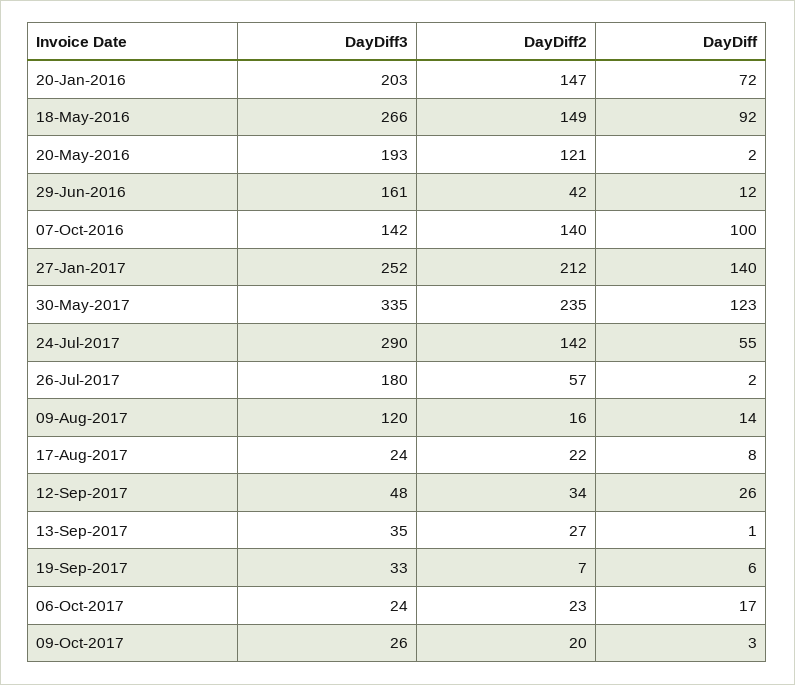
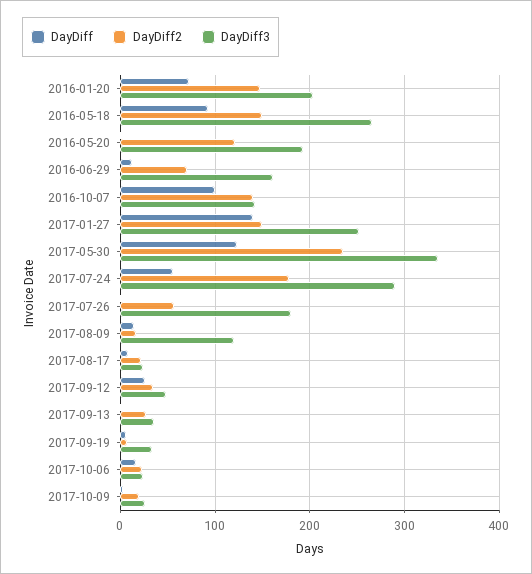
DayDiff2, 29-Jun-2016: 42 -> 70
DayDiff2, 27-Jan-2017: 212 -> 150
DayDiff2, 24-Jul-2017: 142 -> 180

